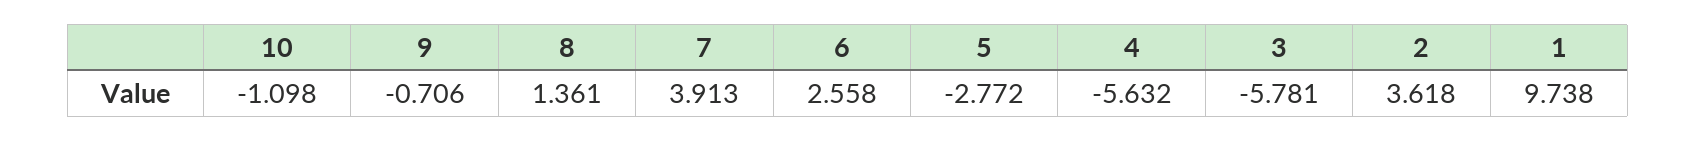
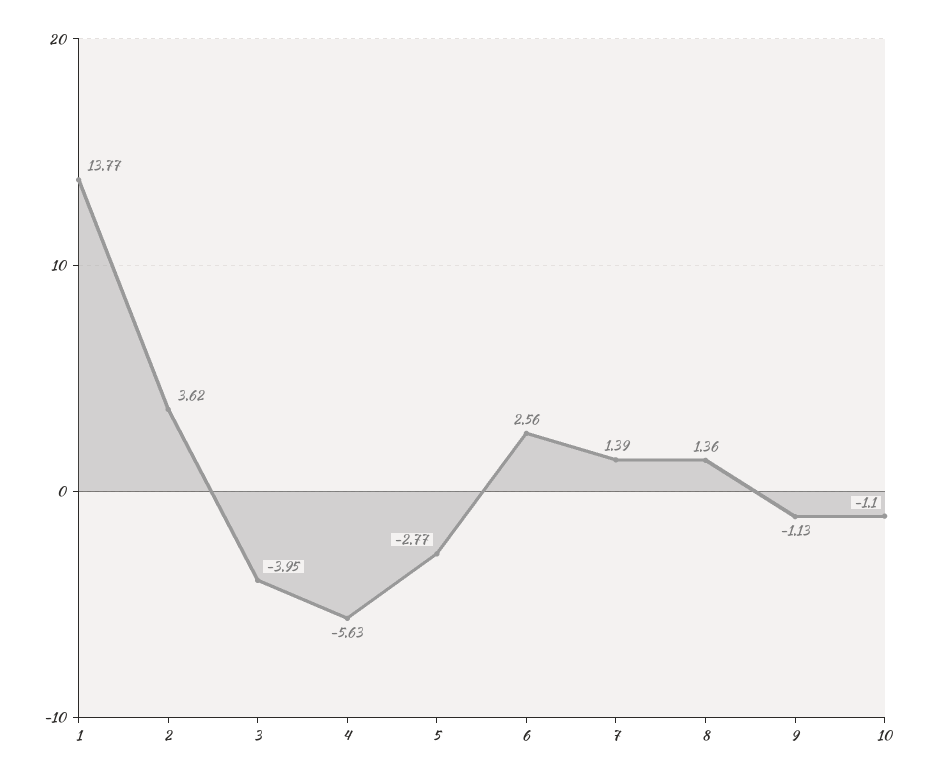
9: -0.706 -> -1.13
7: 3.913 -> 1.39
3: -5.781 -> -3.95
1: 9.738 -> 13.77

